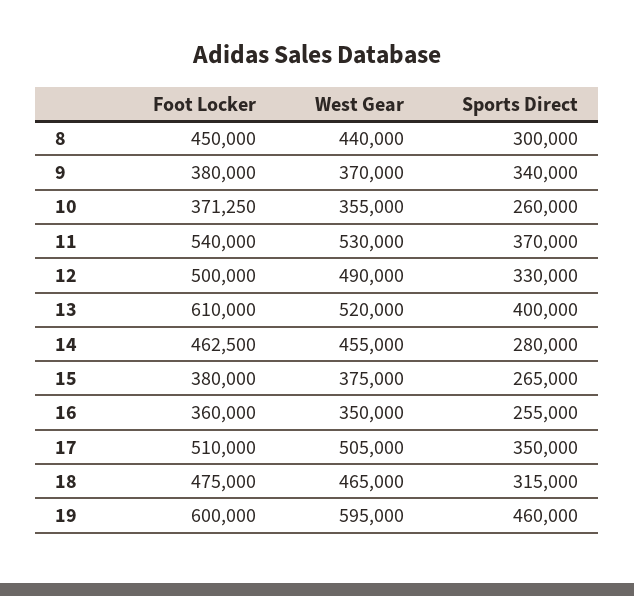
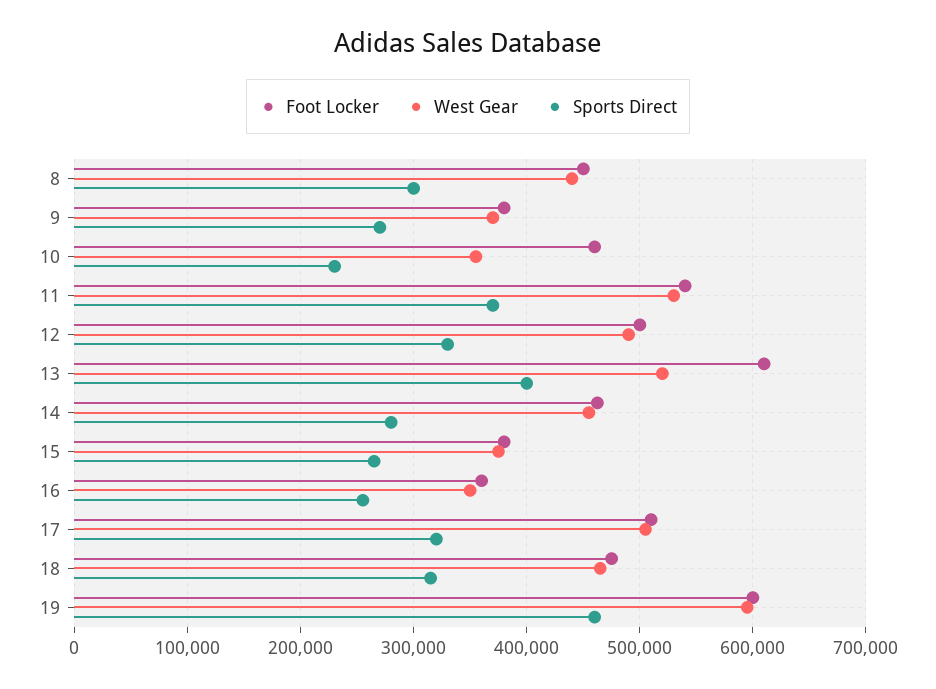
Sports Direct, 9: 340000 -> 270000
Foot Locker, 10: 371250 -> 460000
Sports Direct, 10: 260000 -> 230000
Sports Direct, 17: 350000 -> 320000

